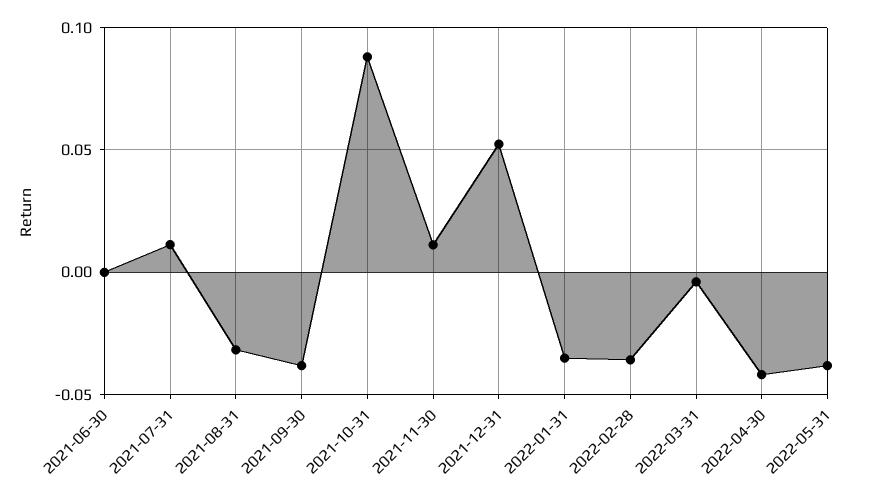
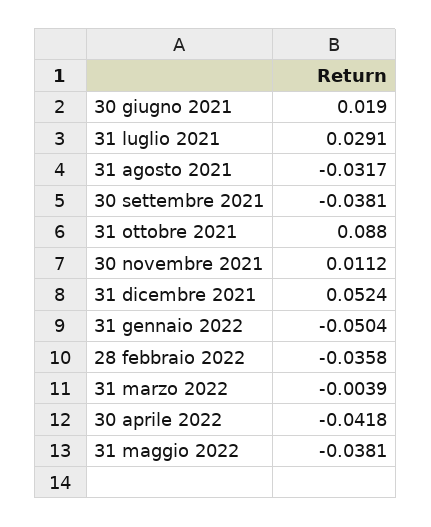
2021-06-30: 0 -> 0.019
2021-07-31: 0.01 -> 0.0291
2022-01-31: -0.035 -> -0.0504

